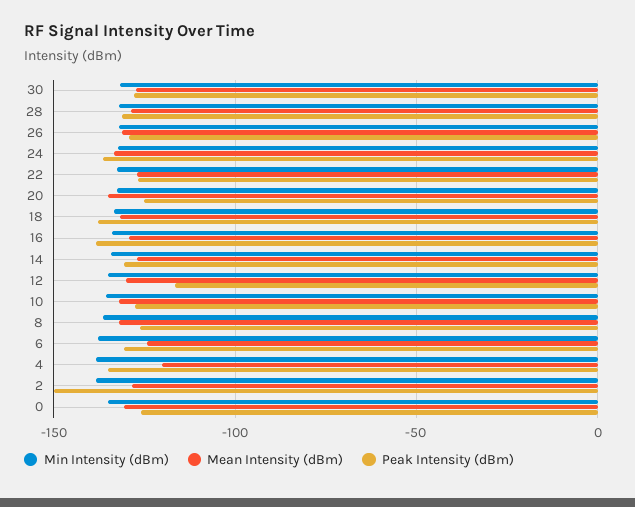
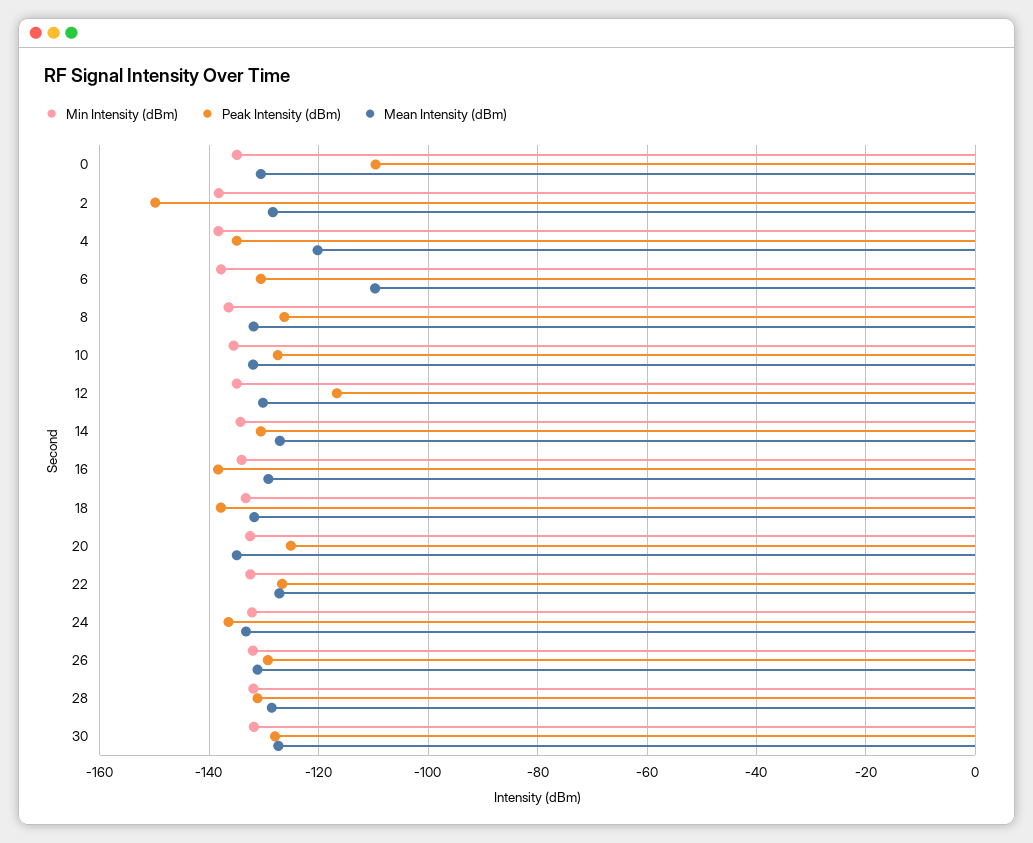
Mean Intensity (dBm), 6: -125 -> -110
Peak Intensity (dBm), 0: -125 -> -110

